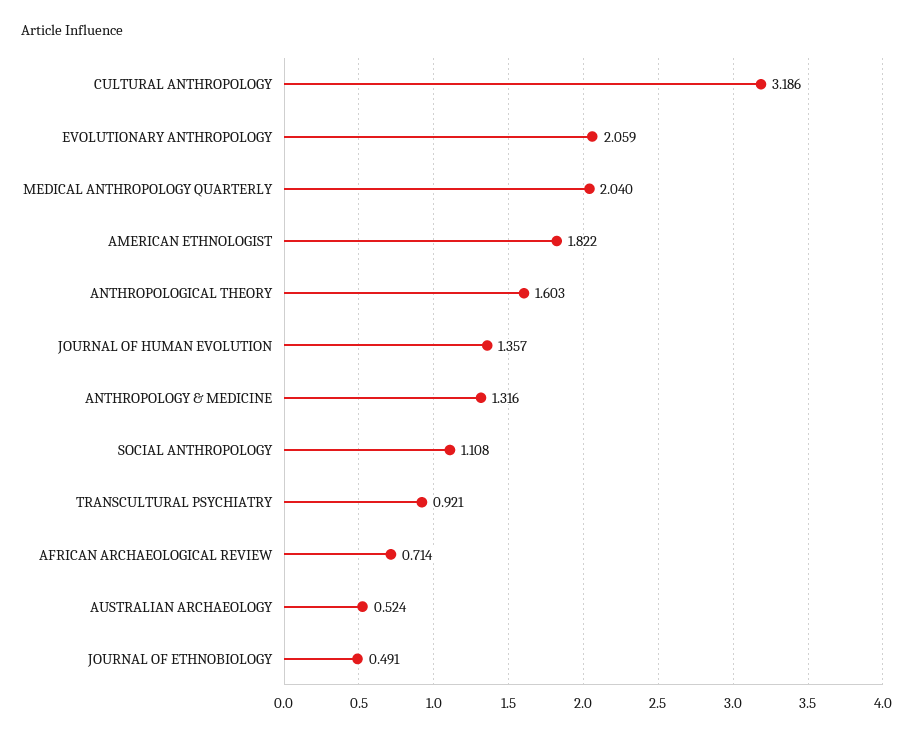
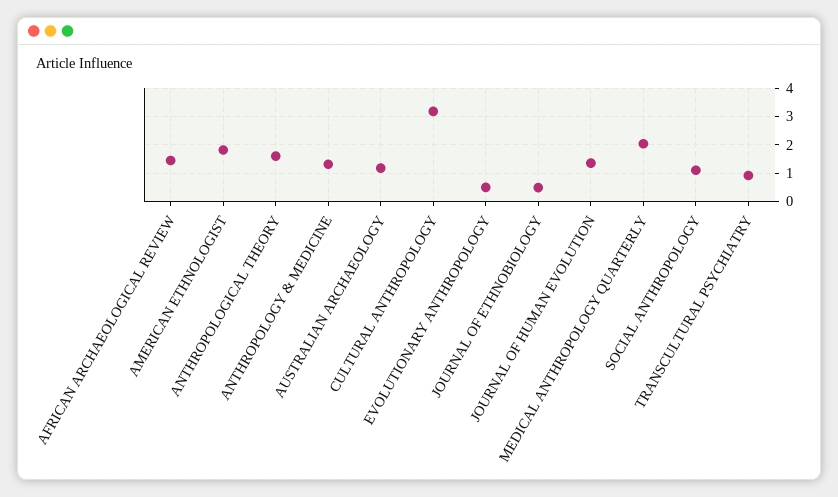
EVOLUTIONARY ANTHROPOLOGY: 2.059 -> 0.5
AFRICAN ARCHAEOLOGICAL REVIEW: 0.714 -> 1.5
AUSTRALIAN ARCHAEOLOGY: 0.524 -> 1.25

